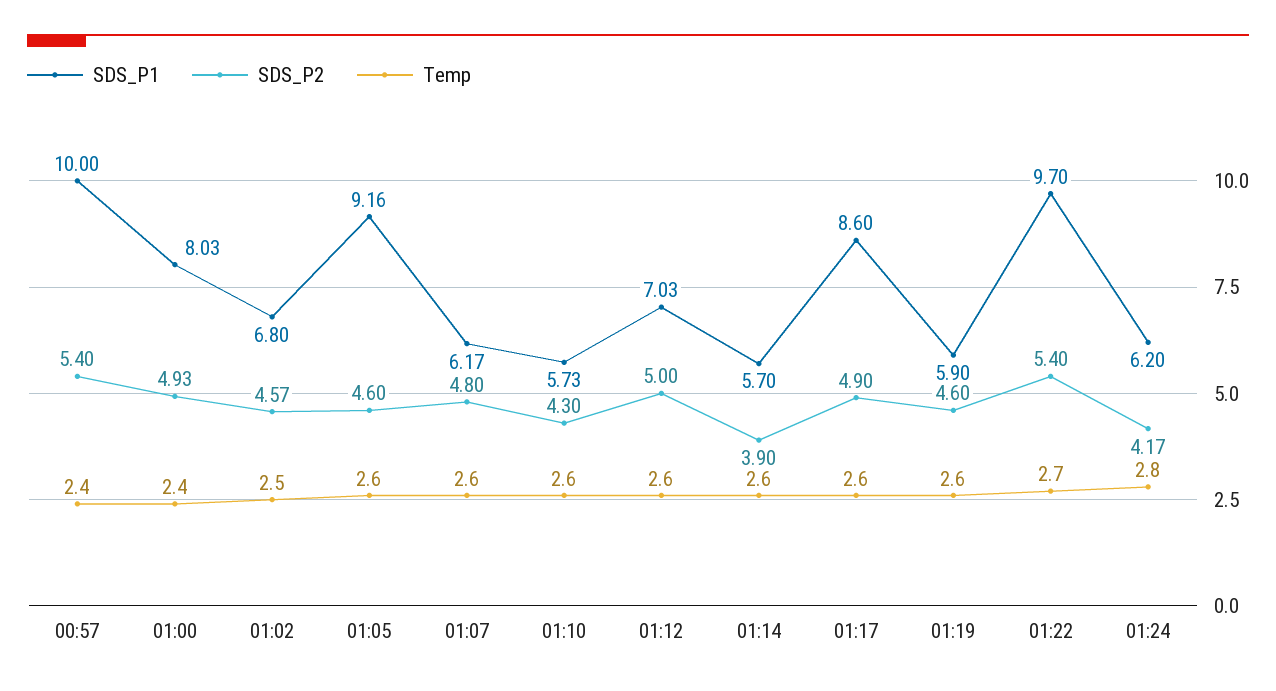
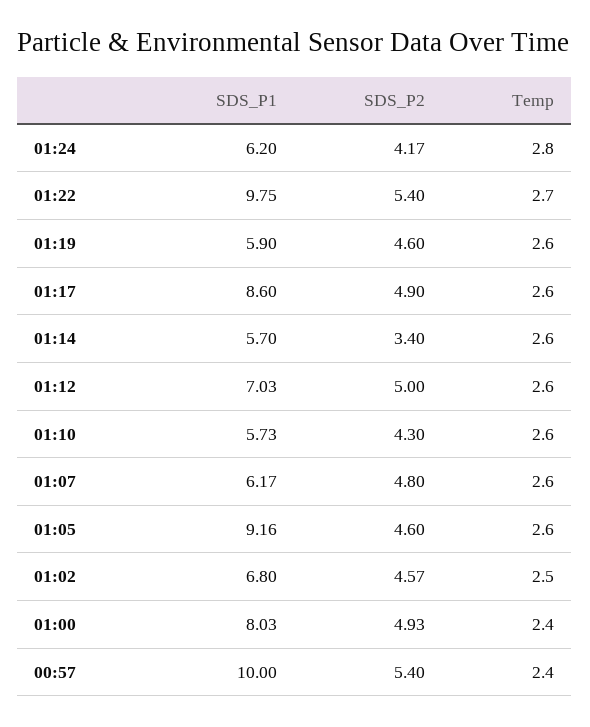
SDS_P2, 01:14: 3.9 -> 3.4
SDS_P1, 01:22: 9.7 -> 9.75

